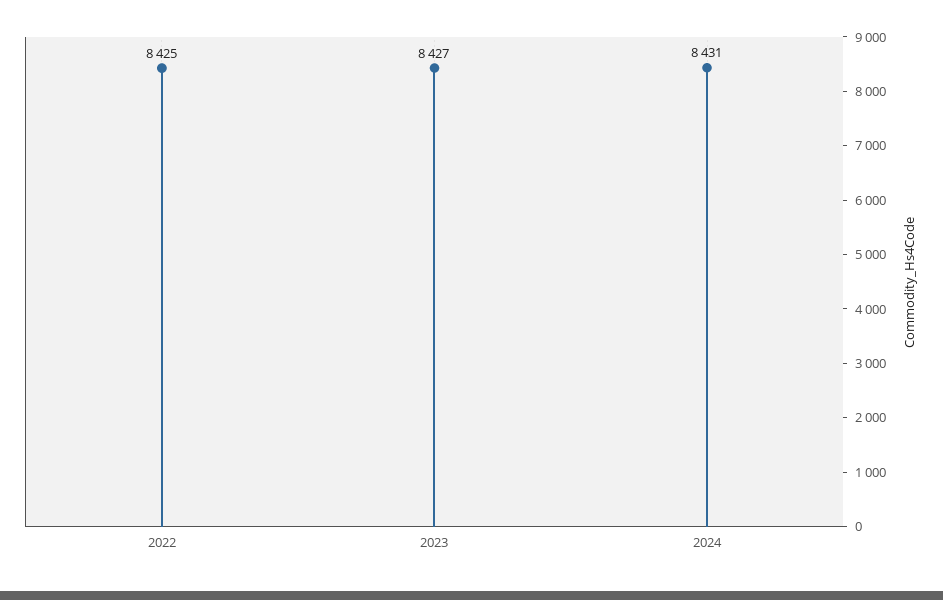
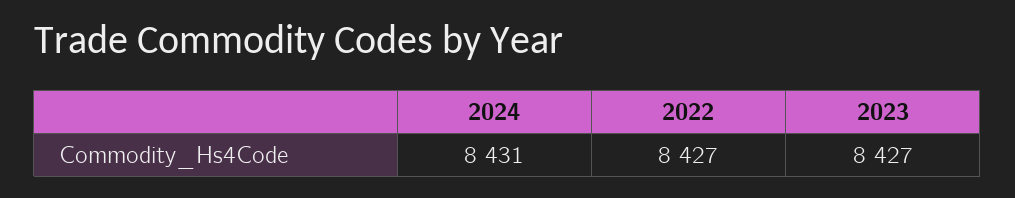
2022: 8425 -> 8427

